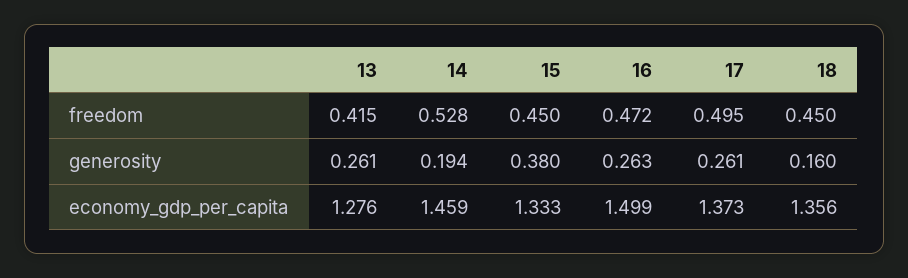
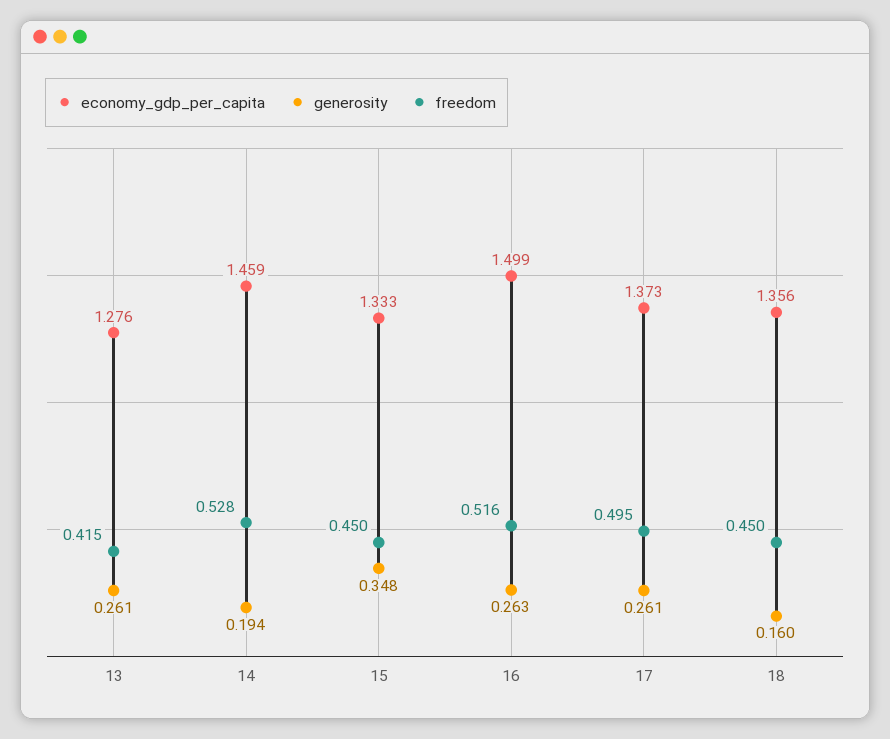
freedom, 16: 0.472 -> 0.516
generosity, 15: 0.38 -> 0.348

